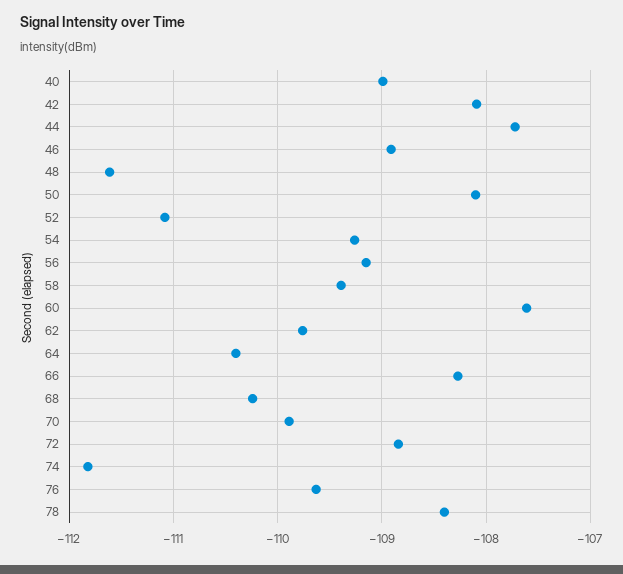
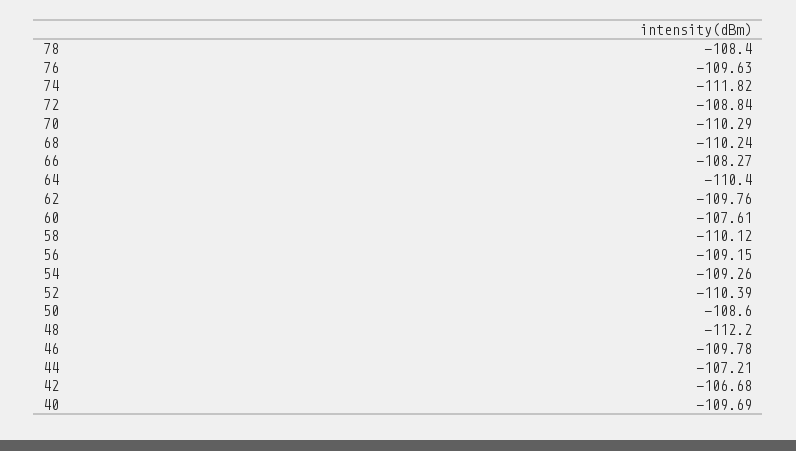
40: -109 -> -109.69
42: -108.1 -> -106.68
44: -107.7 -> -107.21
46: -108.9 -> -109.78
48: -111.6 -> -112.2
50: -108.1 -> -108.6
52: -111.1 -> -110.39
58: -109.4 -> -110.12
70: -109.9 -> -110.29

